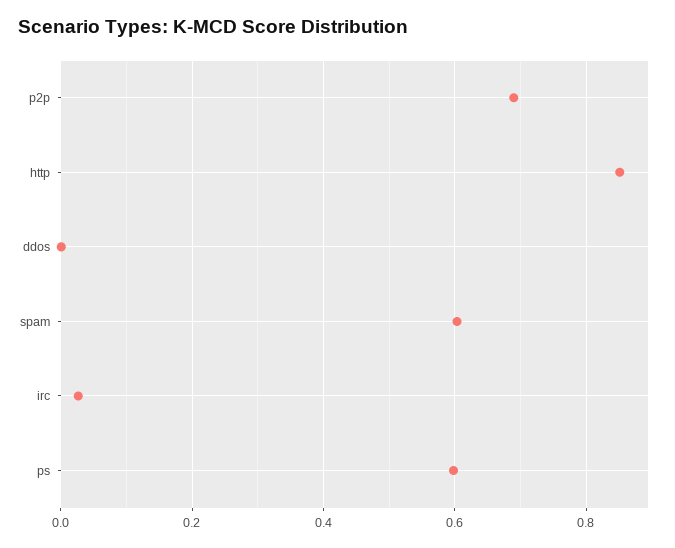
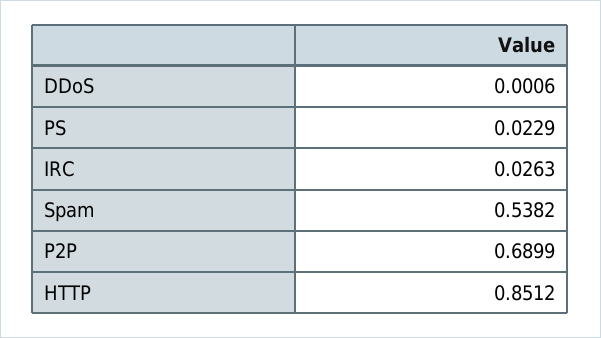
spam: 0.6 -> 0.5382
ps: 0.6 -> 0.0229

